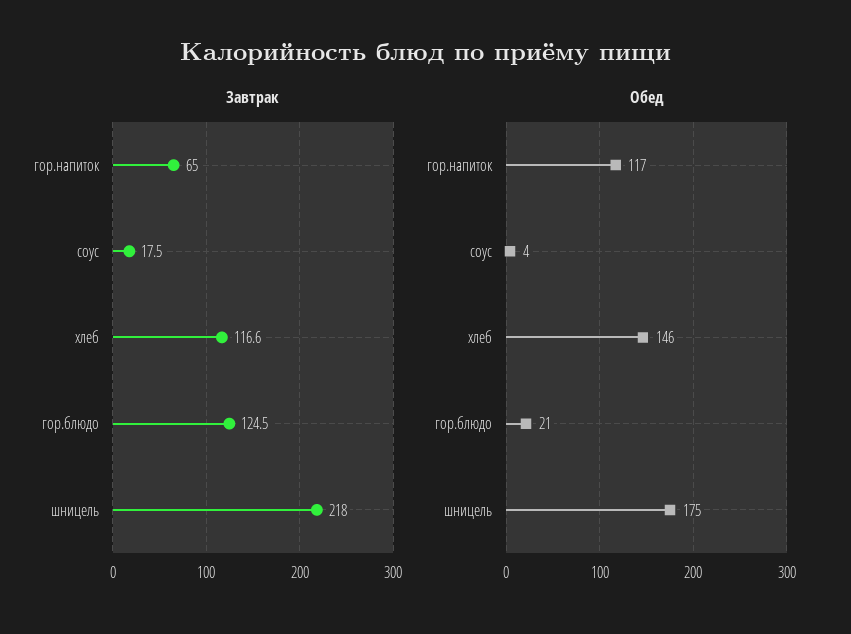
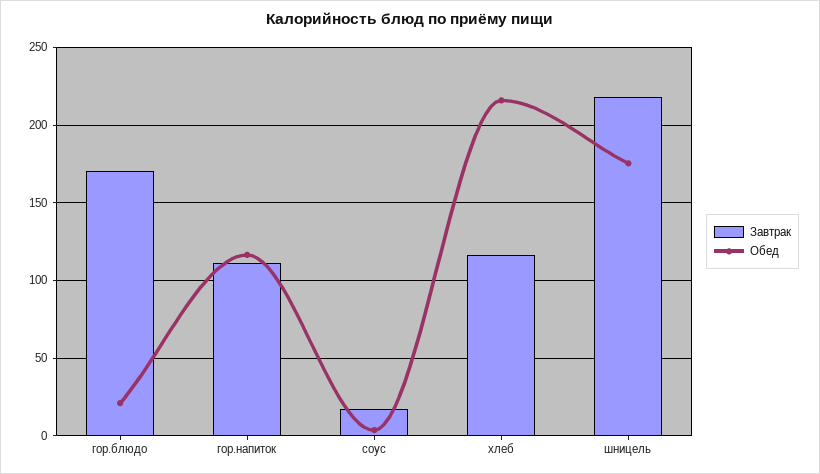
Завтрак, гор.напиток: 65 -> 110
Завтрак, гор.блюдо: 124.5 -> 170
Обед, хлеб: 146 -> 215

